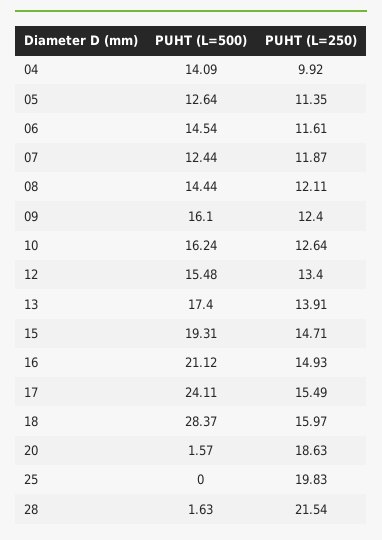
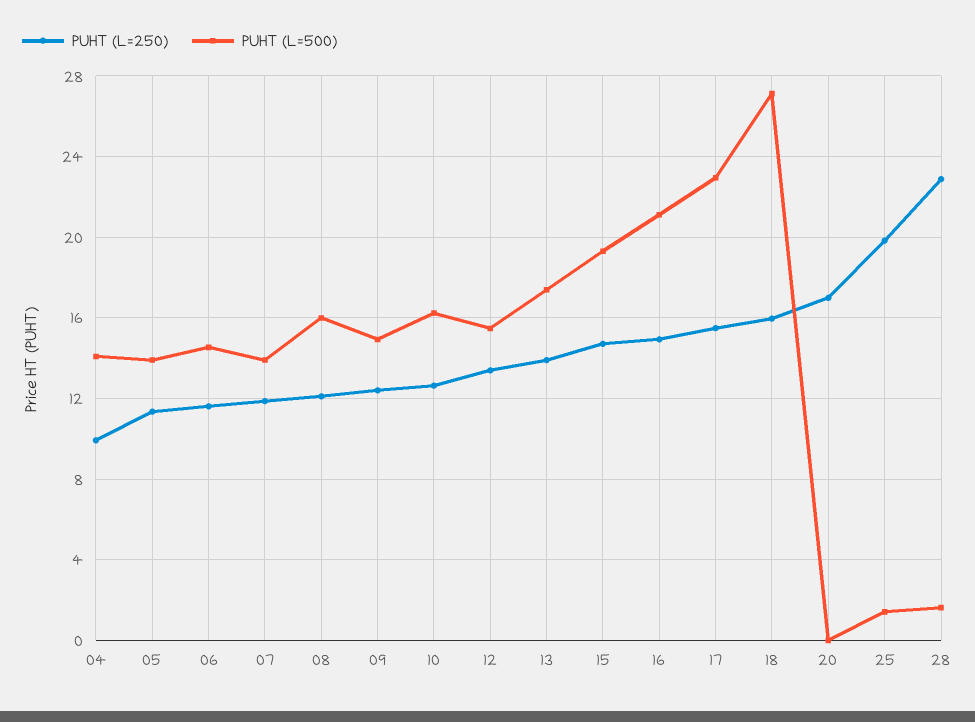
PUHT (L=500), 05: 12.64 -> 14
PUHT (L=500), 07: 12.44 -> 14
PUHT (L=500), 08: 14.44 -> 16
PUHT (L=500), 09: 16.1 -> 15
PUHT (L=500), 17: 24.11 -> 23
PUHT (L=500), 18: 28.37 -> 27
PUHT (L=500), 20: 1.57 -> 0
PUHT (L=250), 20: 18.63 -> 17
PUHT (L=500), 25: 0 -> 1.5
PUHT (L=250), 28: 21.54 -> 23

